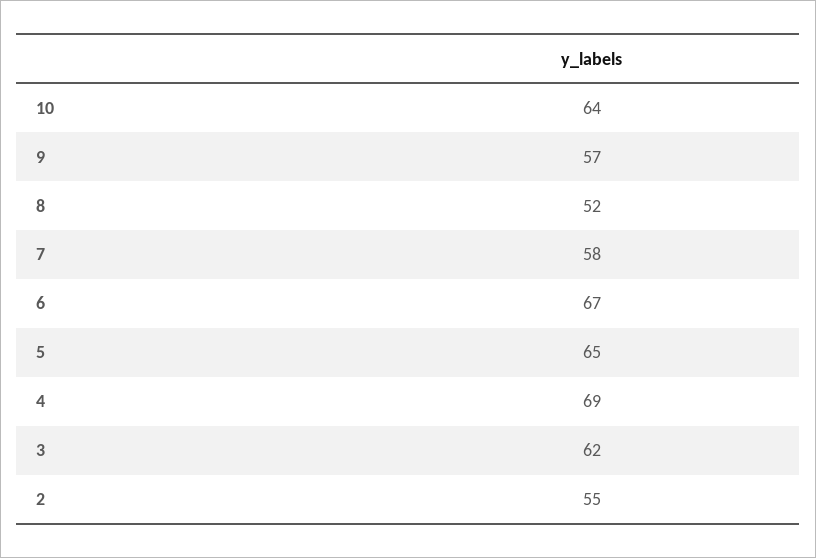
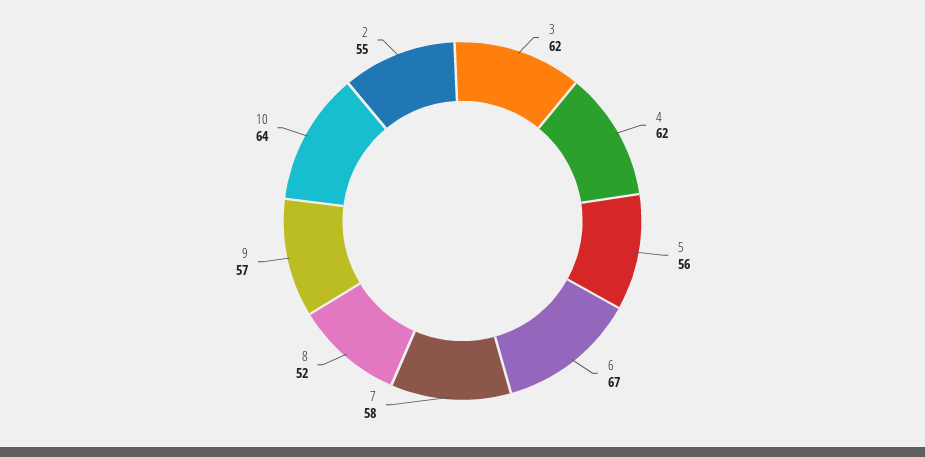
5: 65 -> 56
4: 69 -> 62

